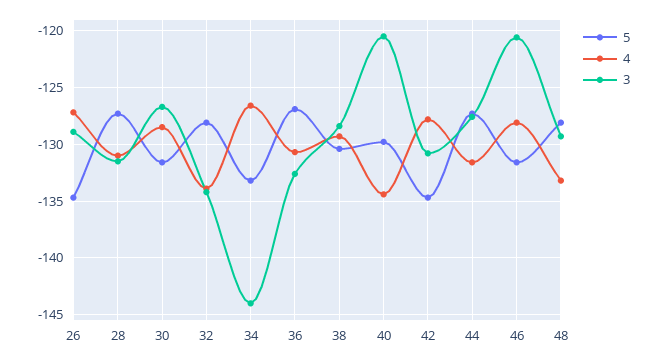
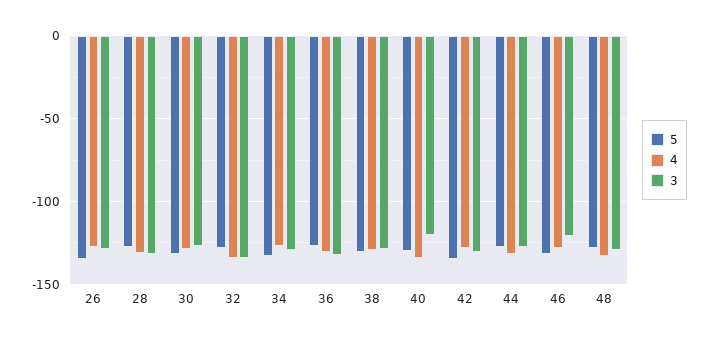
3, 34: -144 -> -130

